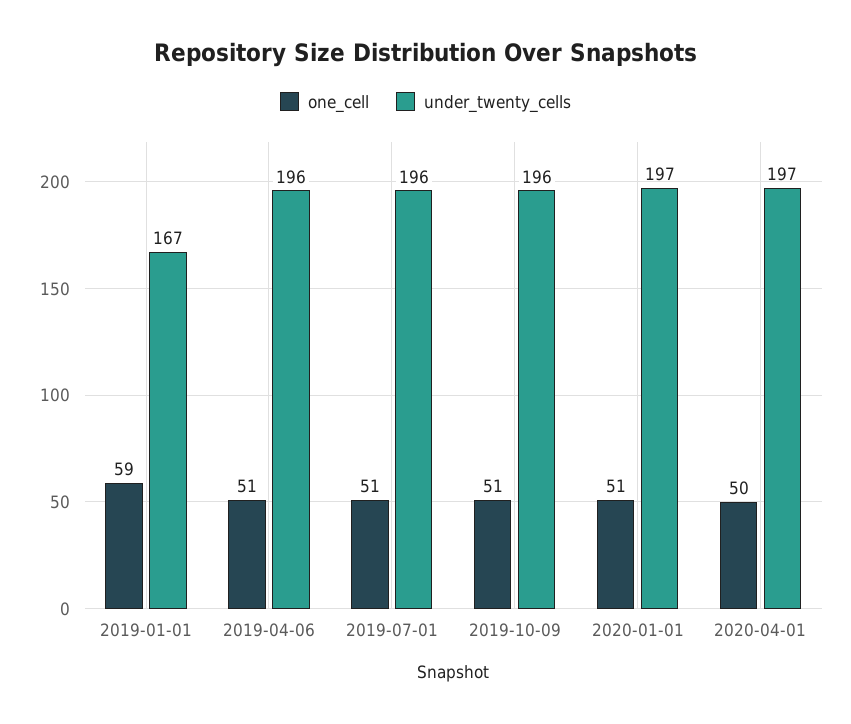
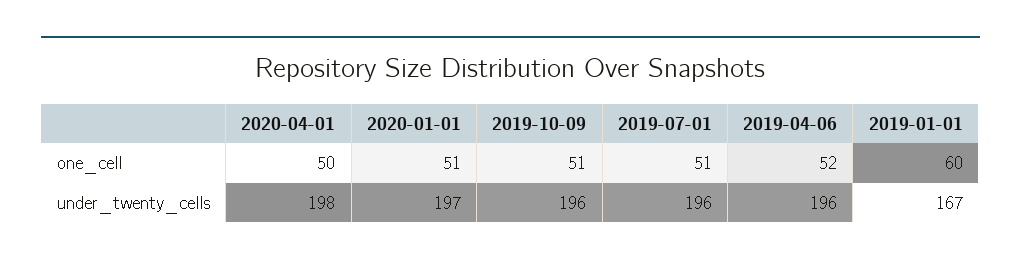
one_cell, 2019-01-01: 59 -> 60
one_cell, 2019-04-06: 51 -> 52
under_twenty_cells, 2020-04-01: 197 -> 198

